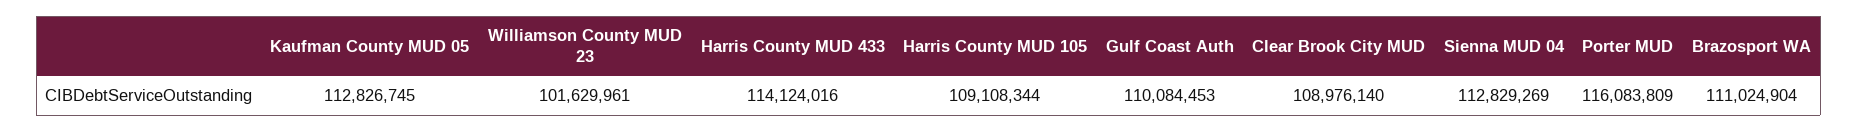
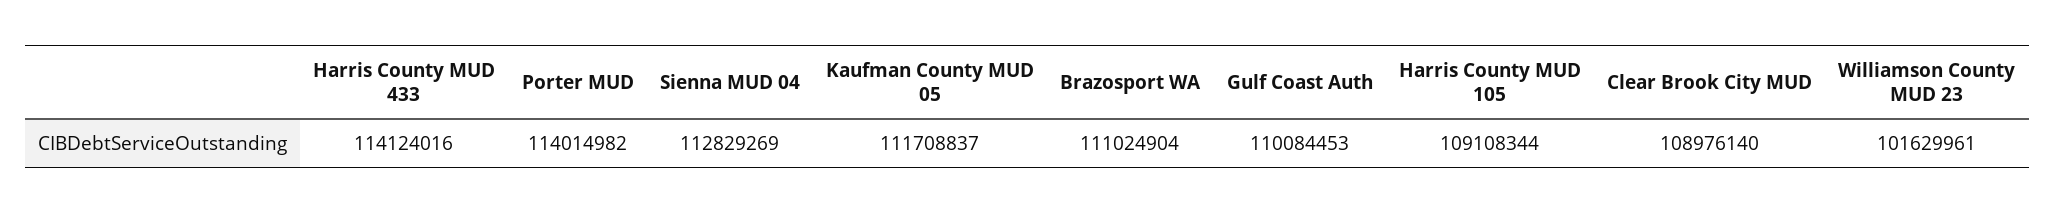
Kaufman County MUD 05: 112826745 -> 111708837
Porter MUD: 116083809 -> 114014982

